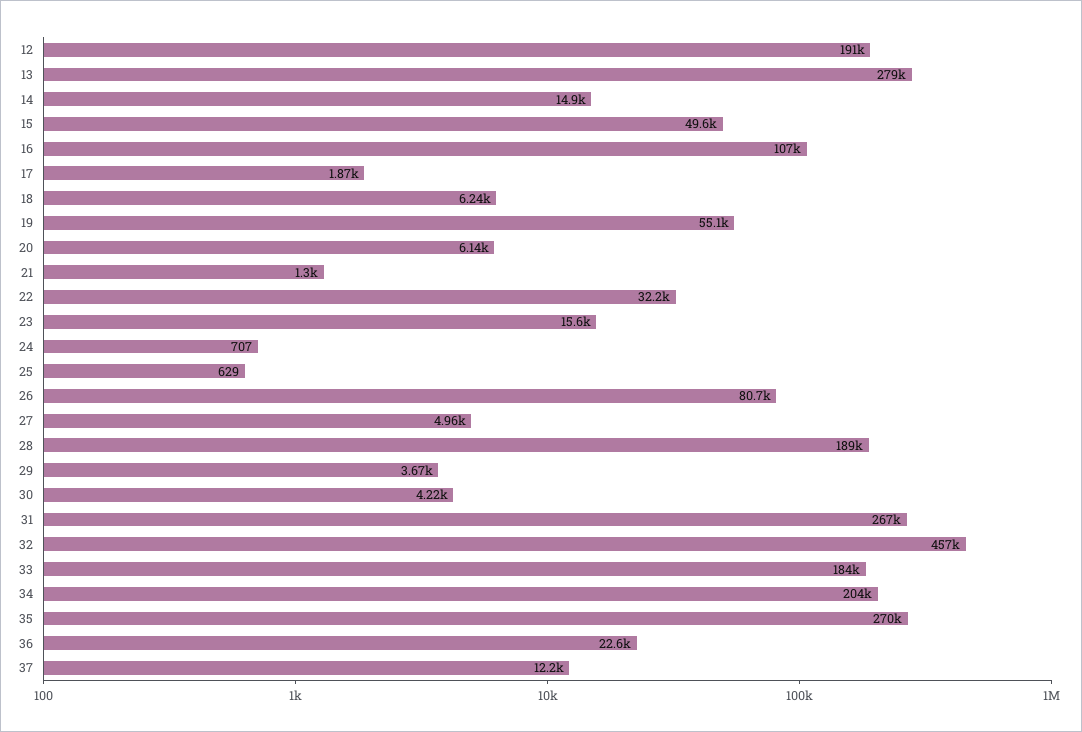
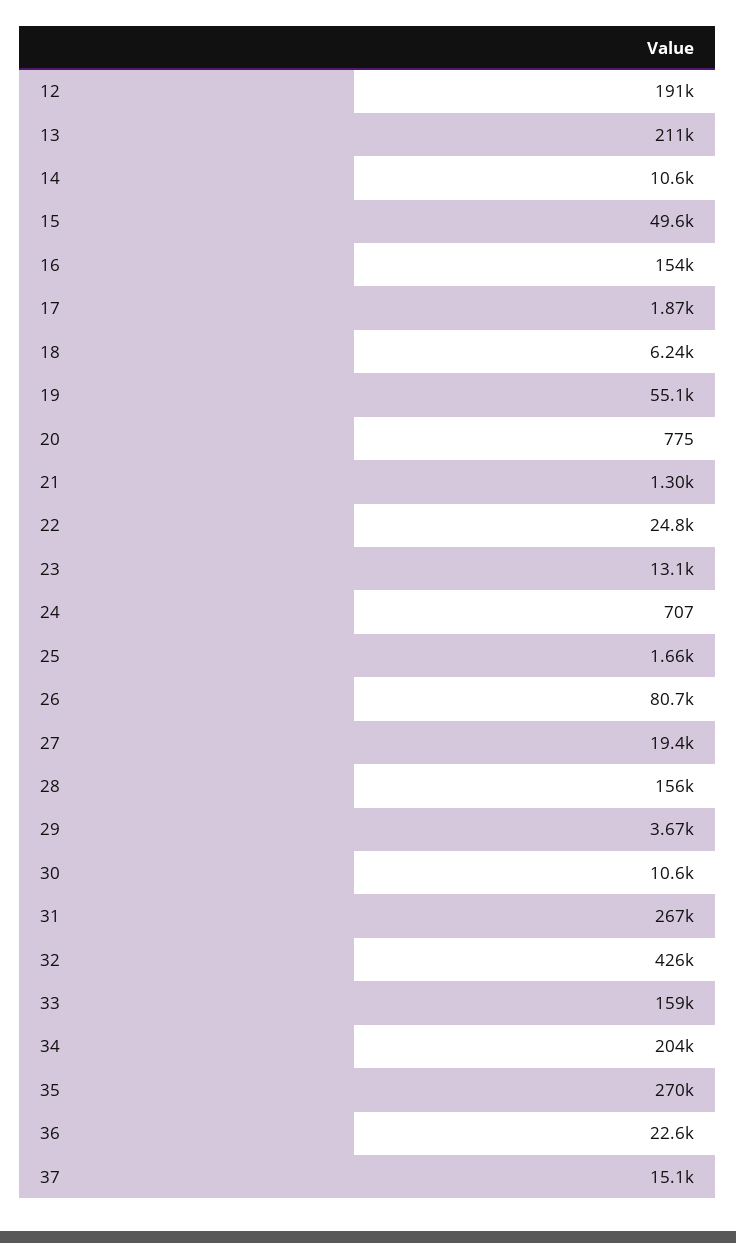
13: 279000 -> 211000
14: 14900 -> 10600
16: 107000 -> 154000
20: 6140 -> 775
22: 32200 -> 24800
23: 15600 -> 13100
25: 629 -> 1660
27: 4960 -> 19400
28: 189000 -> 156000
30: 4220 -> 10600
32: 457000 -> 426000
33: 184000 -> 159000
37: 12200 -> 15100

